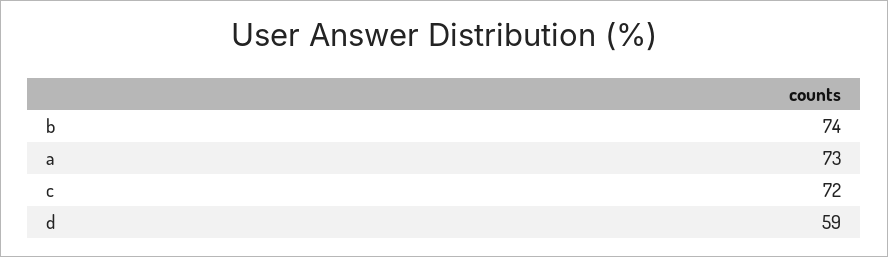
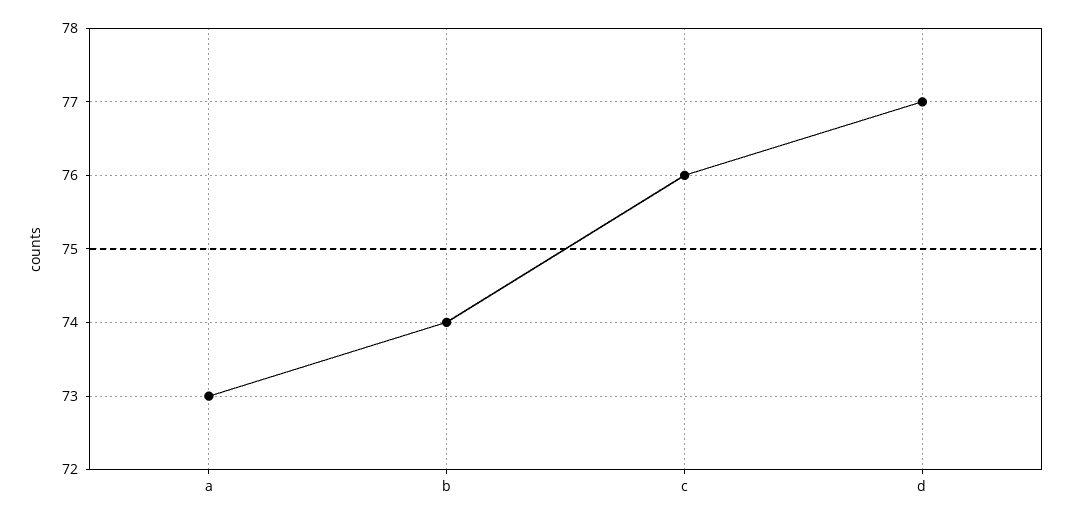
c: 72 -> 76
d: 59 -> 77

